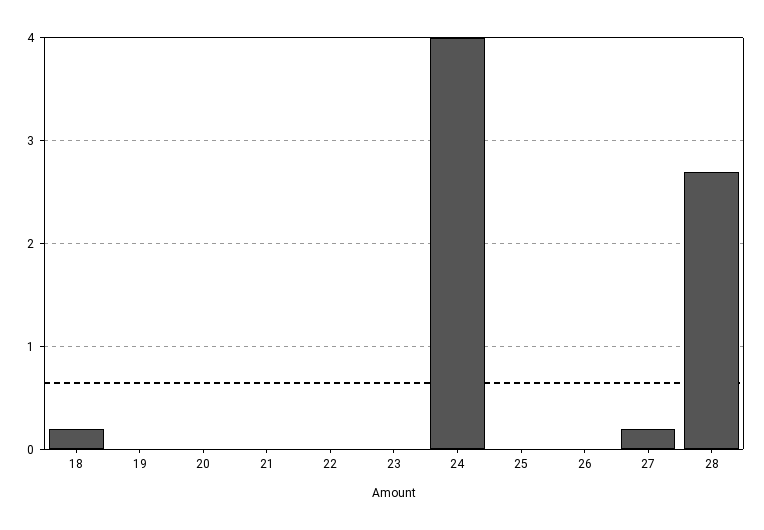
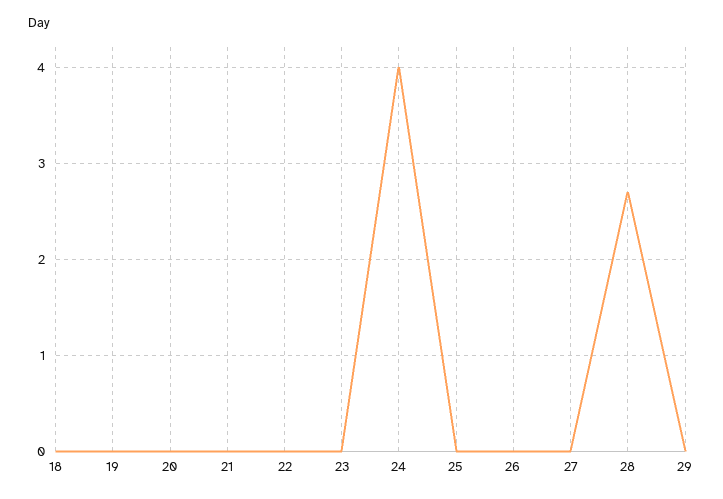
18: 0.2 -> 0
27: 0.2 -> 0
29: none -> 0

